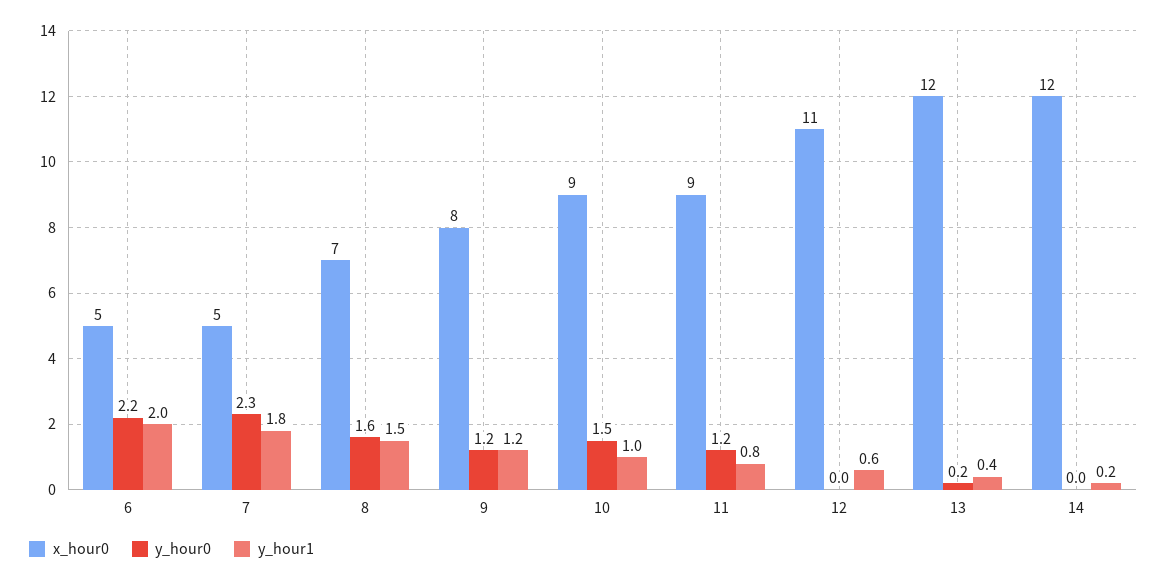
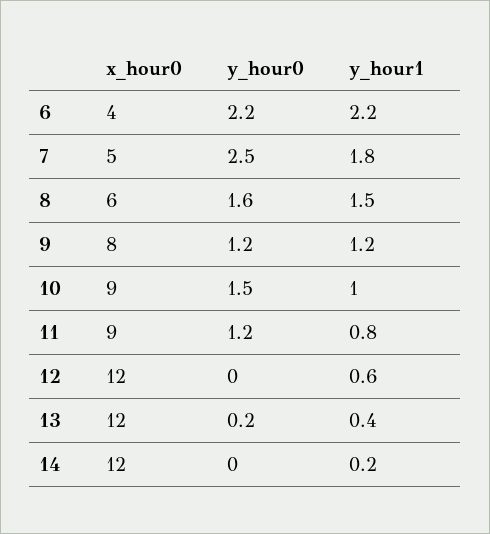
x_hour0, 6: 5 -> 4
y_hour1, 6: 2 -> 2.2
y_hour0, 7: 2.3 -> 2.5
x_hour0, 8: 7 -> 6
x_hour0, 12: 11 -> 12

